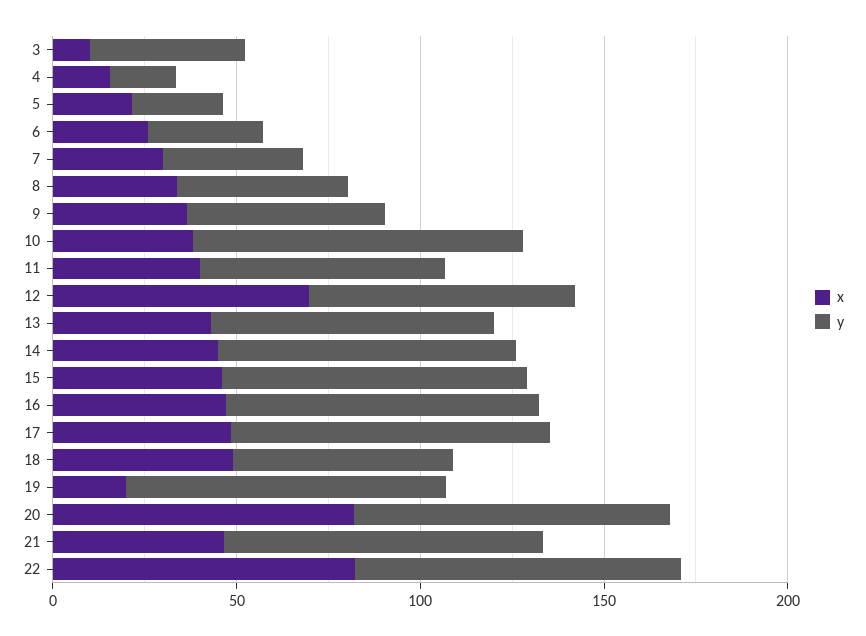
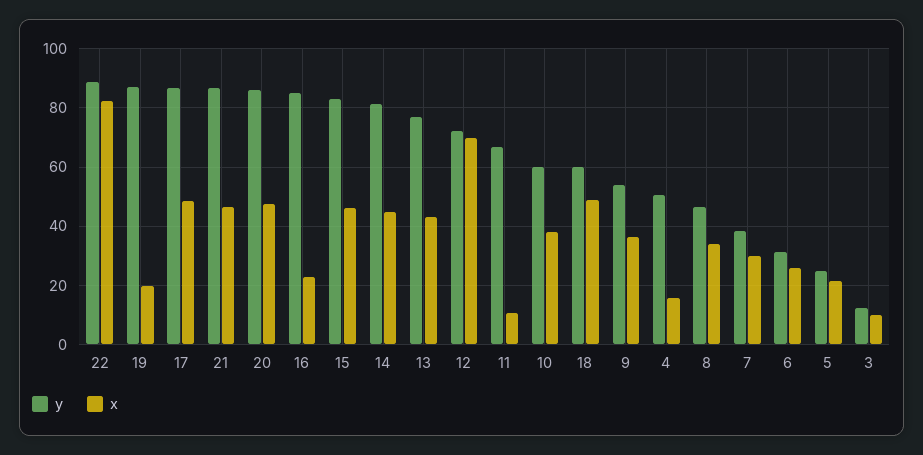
y, 3: 40 -> 12.5
y, 4: 20 -> 50
y, 10: 90 -> 60
x, 11: 40 -> 10
x, 16: 50 -> 22.5
x, 20: 80 -> 47.5

